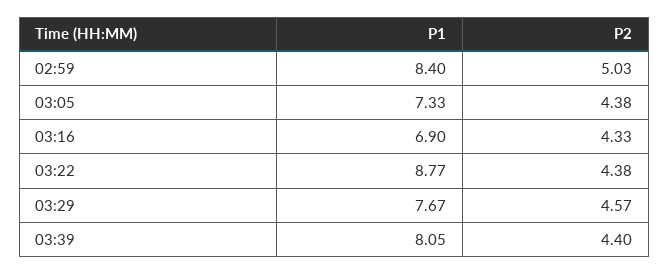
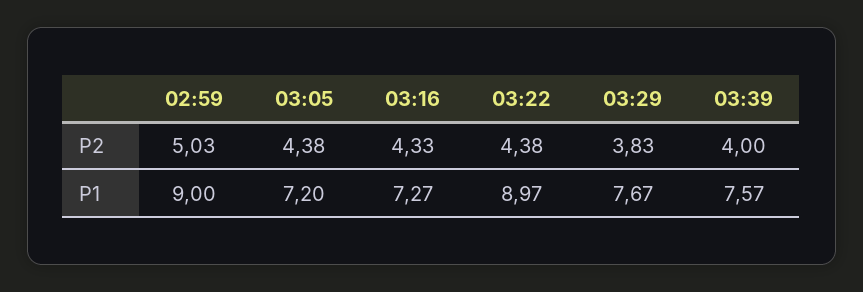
P1, 02:59: 8.4 -> 9
P1, 03:05: 7.33 -> 7.2
P1, 03:16: 6.9 -> 7.27
P1, 03:22: 8.77 -> 8.97
P2, 03:29: 4.57 -> 3.83
P1, 03:39: 8.05 -> 7.57
P2, 03:39: 4.4 -> 4

